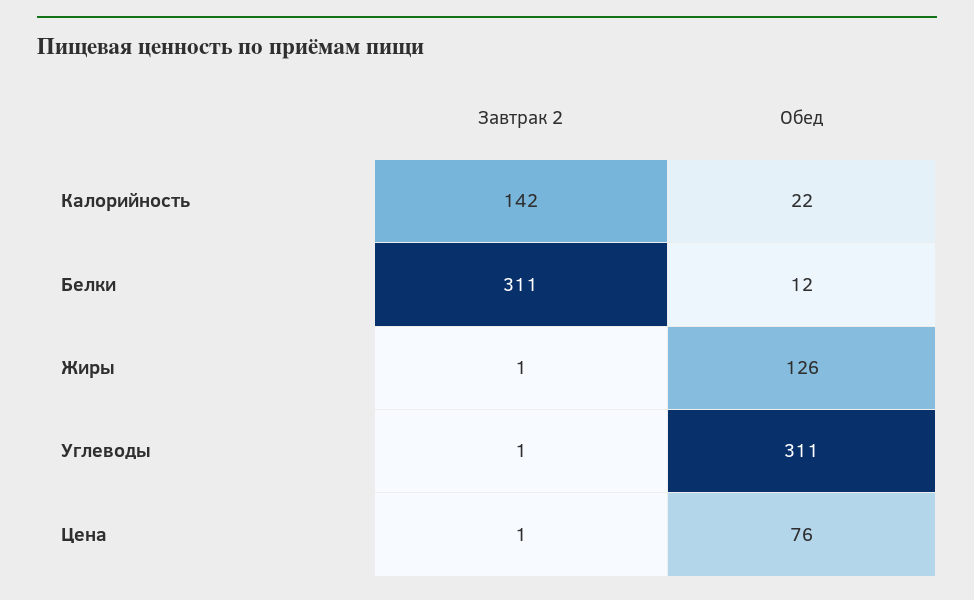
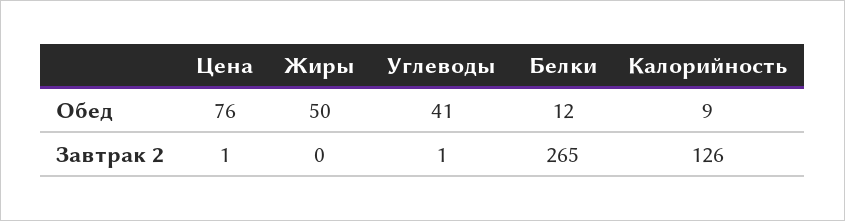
Завтрак 2, Калорийность: 142 -> 126
Обед, Калорийность: 22 -> 9
Завтрак 2, Белки: 311 -> 265
Завтрак 2, Жиры: 1 -> 0
Обед, Жиры: 126 -> 50
Обед, Углеводы: 311 -> 41

